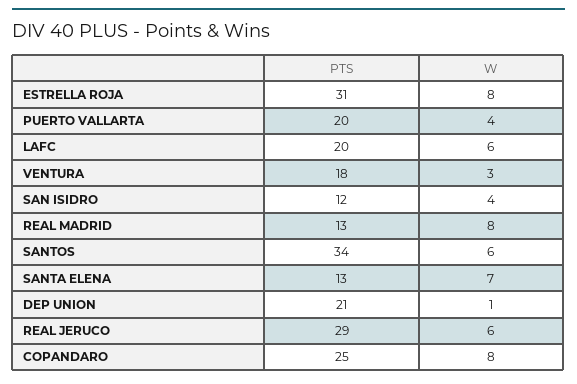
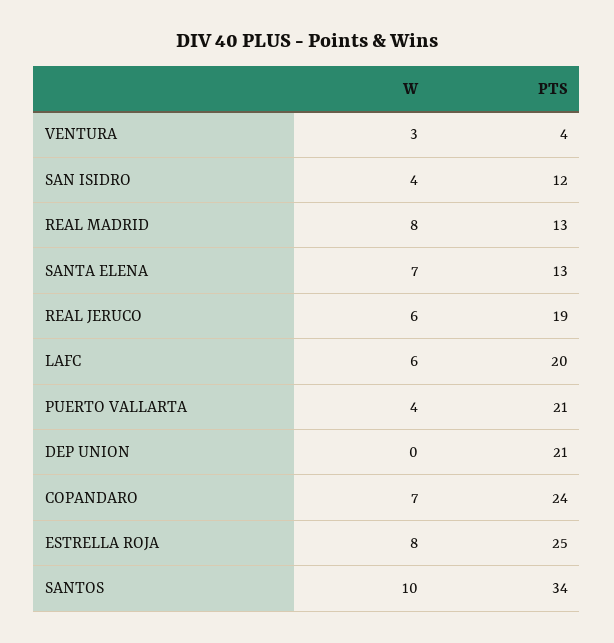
PTS, ESTRELLA ROJA: 31 -> 25
PTS, PUERTO VALLARTA: 20 -> 21
PTS, VENTURA: 18 -> 4
W, SANTOS: 6 -> 10
W, DEP UNION: 1 -> 0
PTS, REAL JERUCO: 29 -> 19
PTS, COPANDARO: 25 -> 24
W, COPANDARO: 8 -> 7

